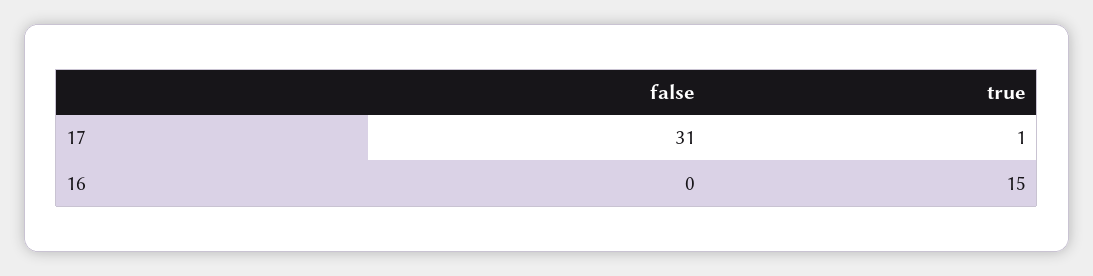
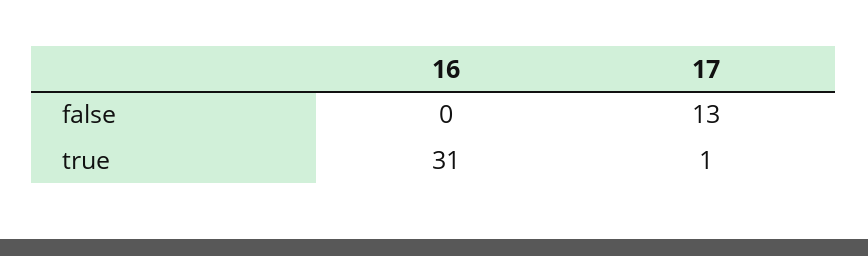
false, 17: 31 -> 13
true, 16: 15 -> 31

